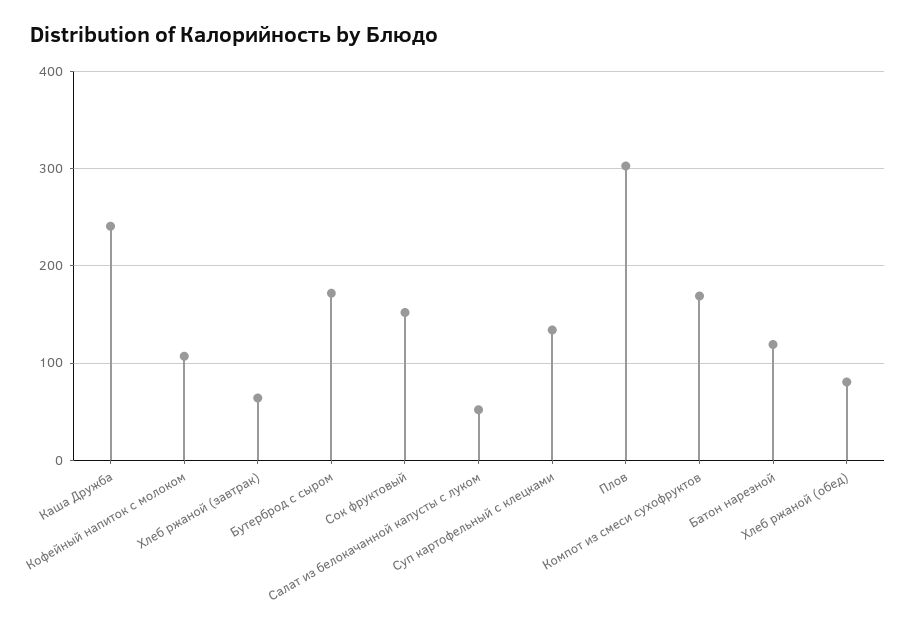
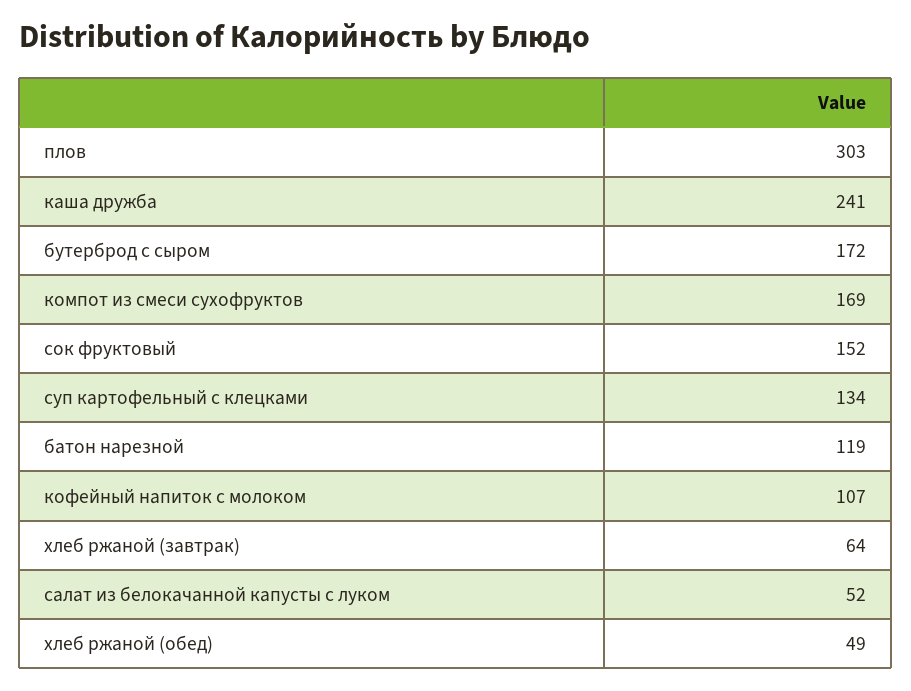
Хлеб ржаной (обед): 80 -> 49

